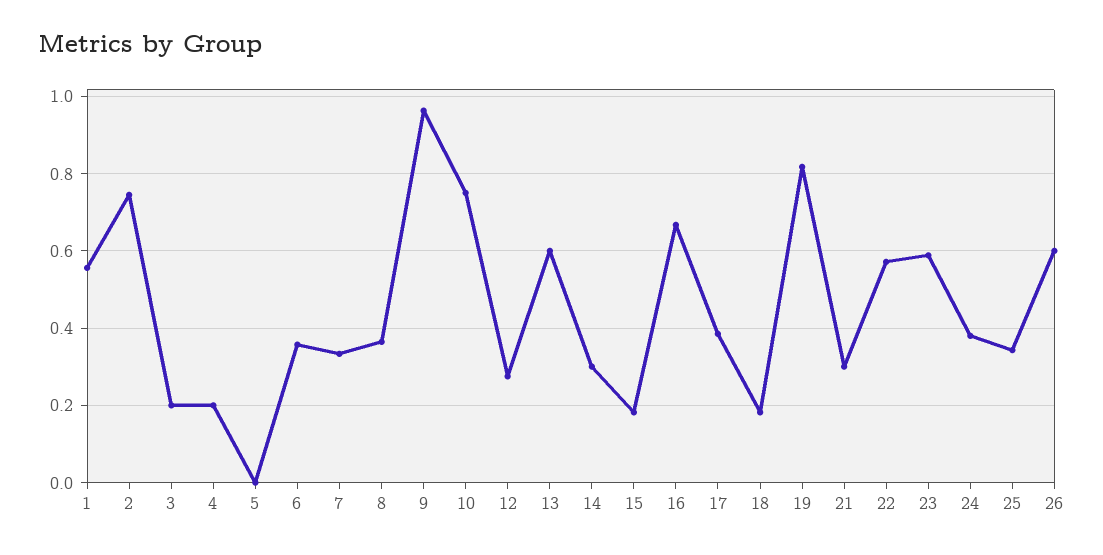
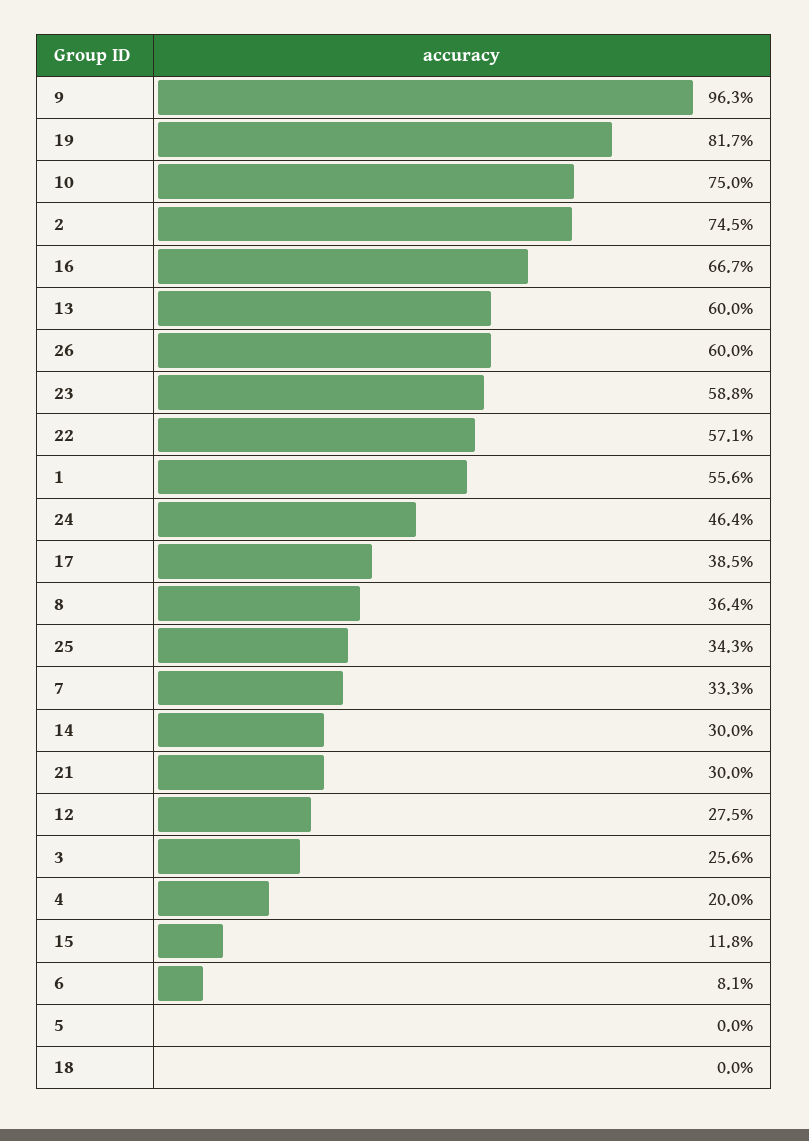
3: 0.2 -> 0.256
6: 0.36 -> 0.081
15: 0.18 -> 0.118
18: 0.18 -> 0
24: 0.38 -> 0.464

